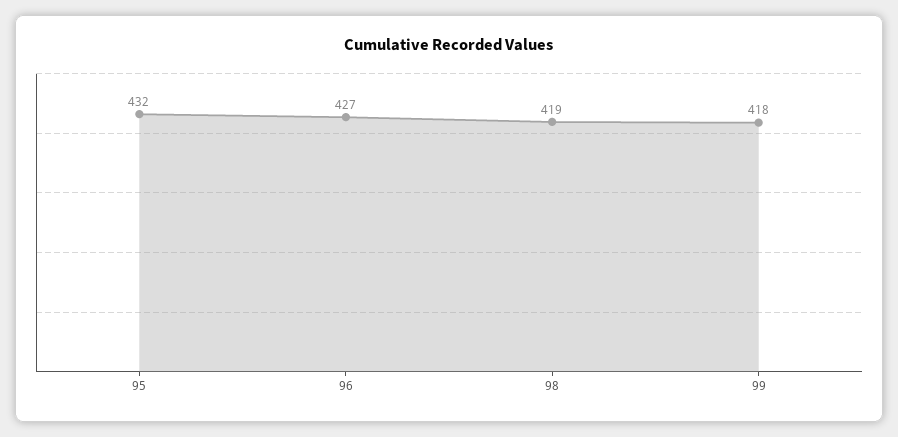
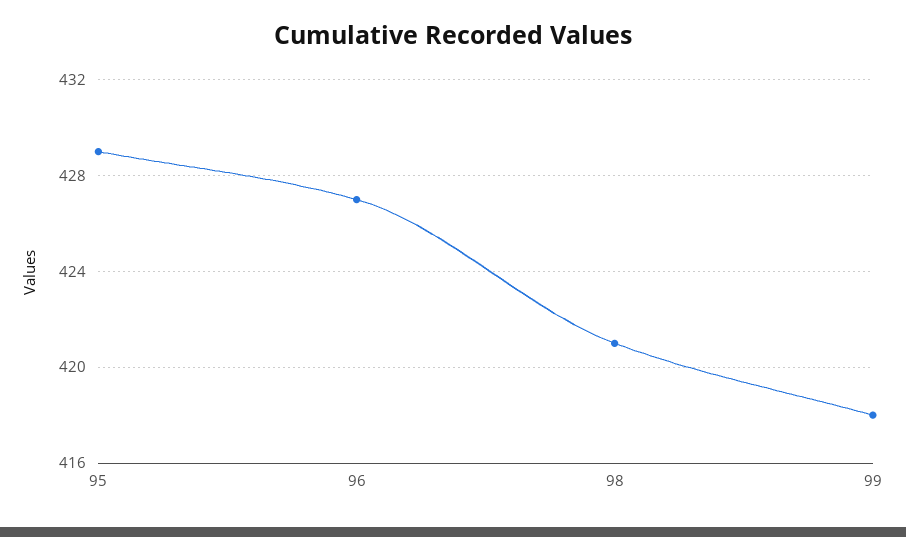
95: 432 -> 429
98: 419 -> 421

